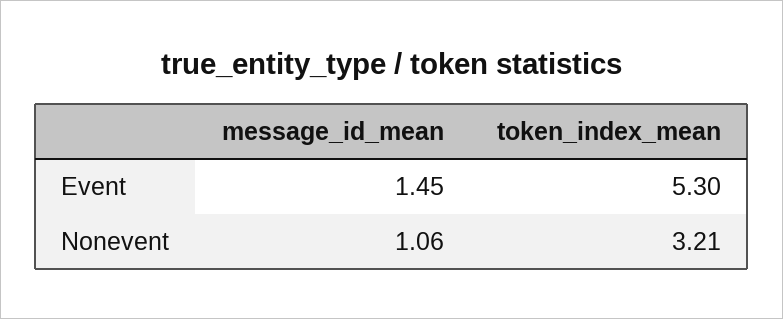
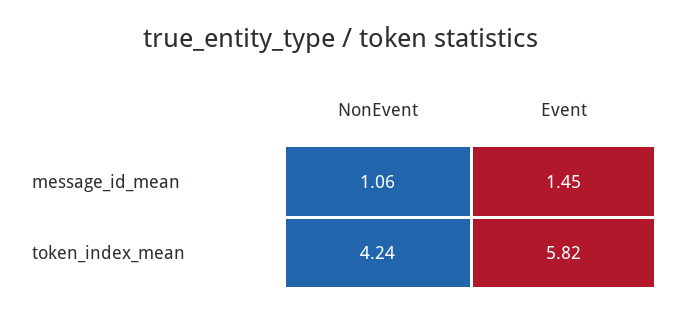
token_index_mean, Event: 5.3 -> 5.82
token_index_mean, Nonevent: 3.21 -> 4.24

